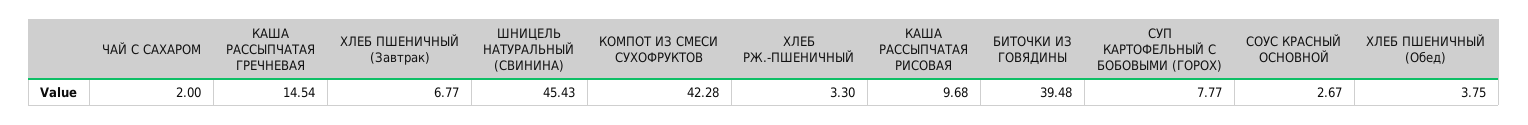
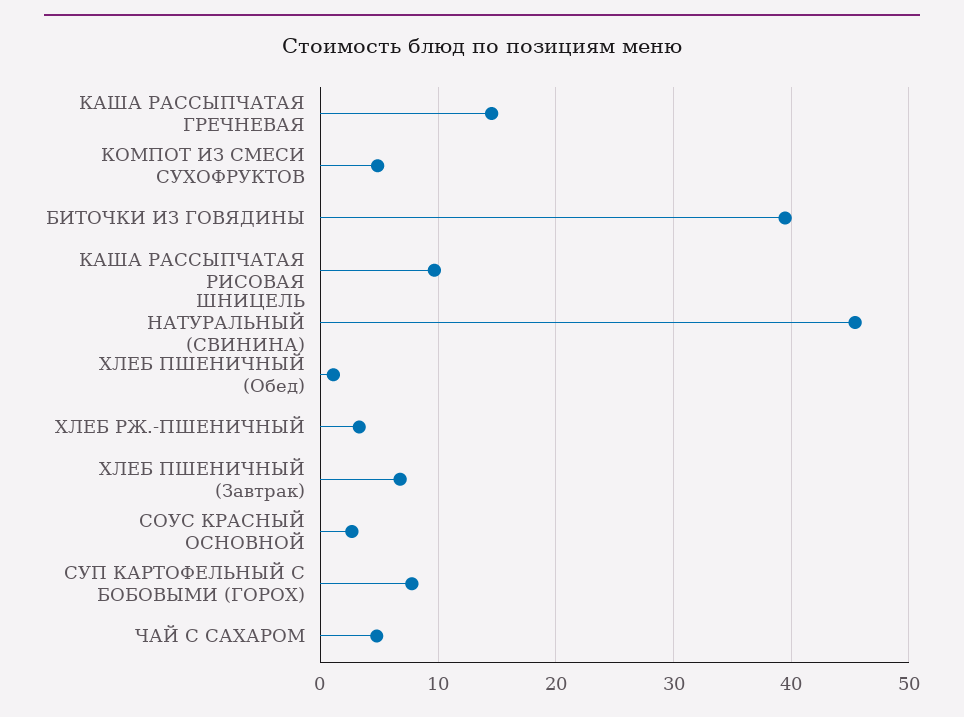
ЧАЙ С САХАРОМ: 2 -> 5
КОМПОТ ИЗ СМЕСИ СУХОФРУКТОВ: 42.28 -> 5
ХЛЕБ ПШЕНИЧНЫЙ (Обед): 3.75 -> 1

